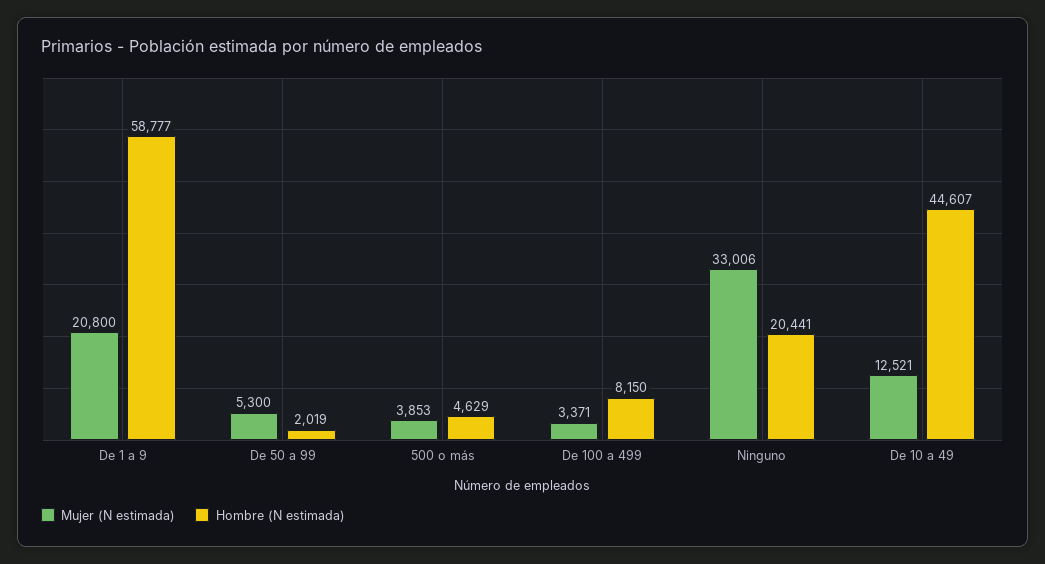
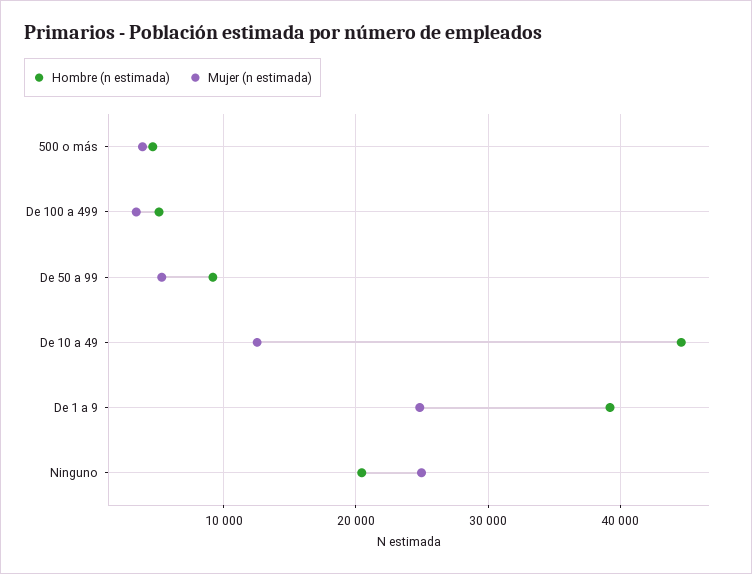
Mujer (N estimada), De 1 a 9: 20800 -> 25000
Hombre (N estimada), De 1 a 9: 58777 -> 39000
Hombre (N estimada), De 50 a 99: 2019 -> 9000
Hombre (N estimada), De 100 a 499: 8150 -> 5000
Mujer (N estimada), Ninguno: 33006 -> 25000

